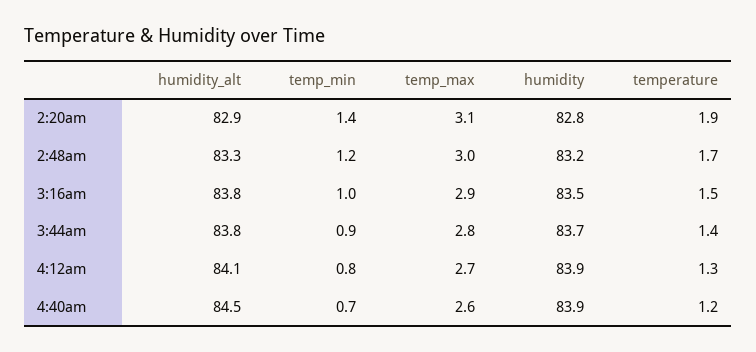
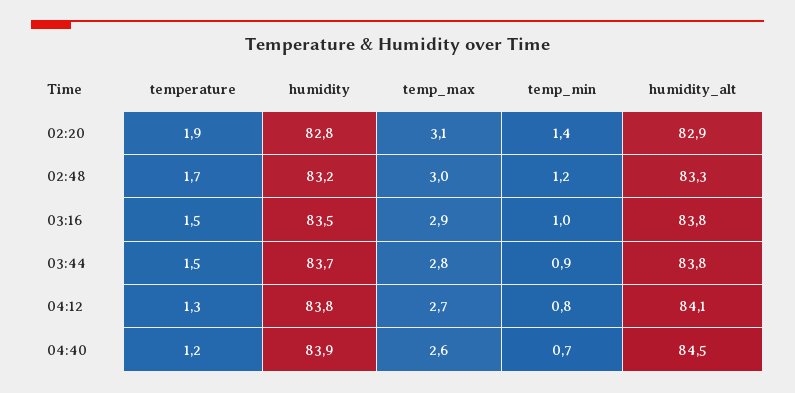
temperature, 3:44am: 1.4 -> 1.5
humidity, 4:12am: 83.9 -> 83.8

